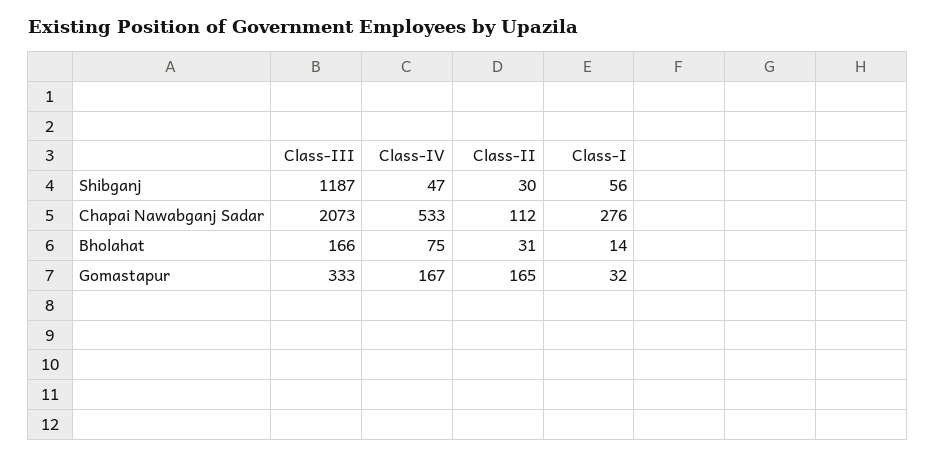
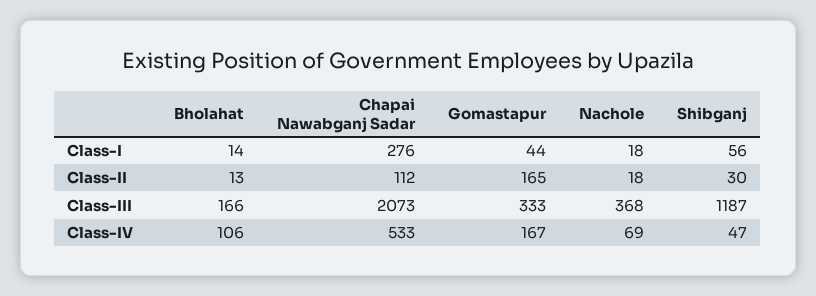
Class-IV, Bholahat: 75 -> 106
Class-II, Bholahat: 31 -> 13
Class-I, Gomastapur: 32 -> 44
Class-I, Nachole: none -> 18
Class-II, Nachole: none -> 18
Class-III, Nachole: none -> 368
Class-IV, Nachole: none -> 69

